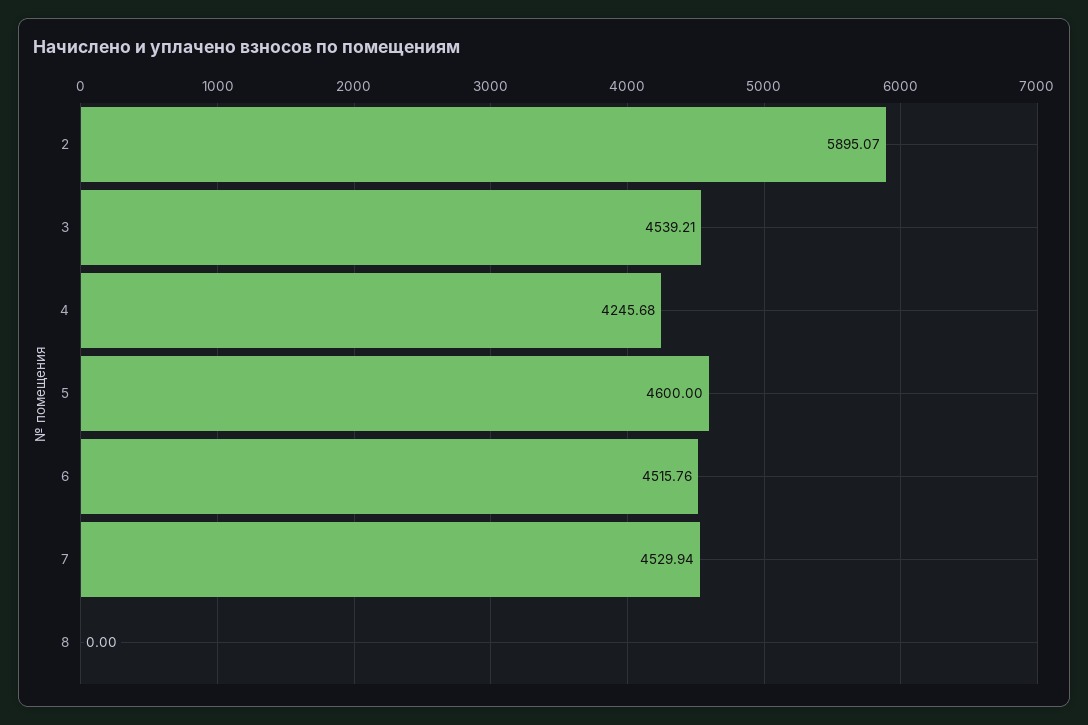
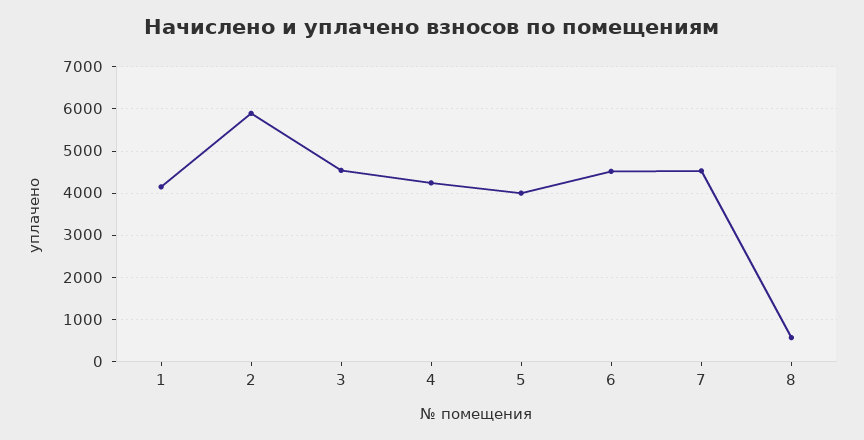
5: 4600 -> 4000
8: 0 -> 600
1: none -> 4200

